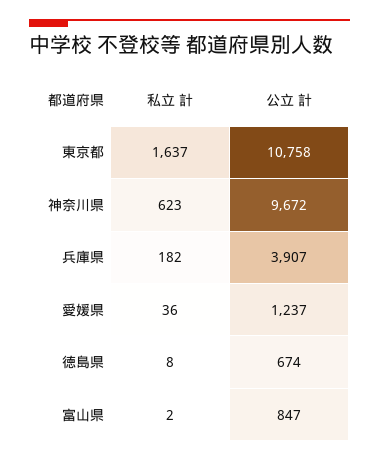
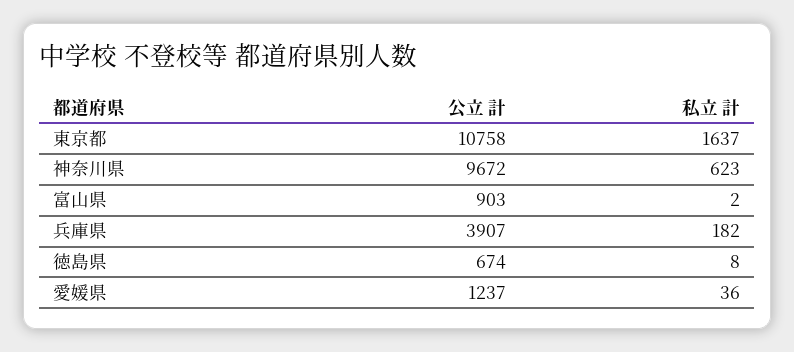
公立 計, 富山県: 847 -> 903

